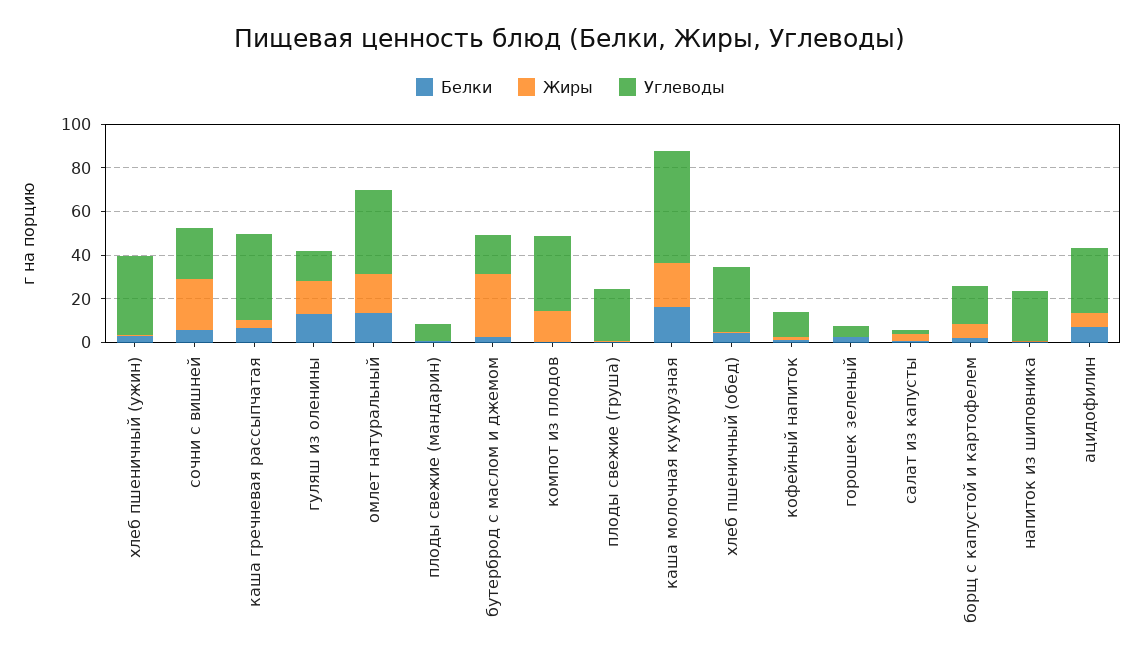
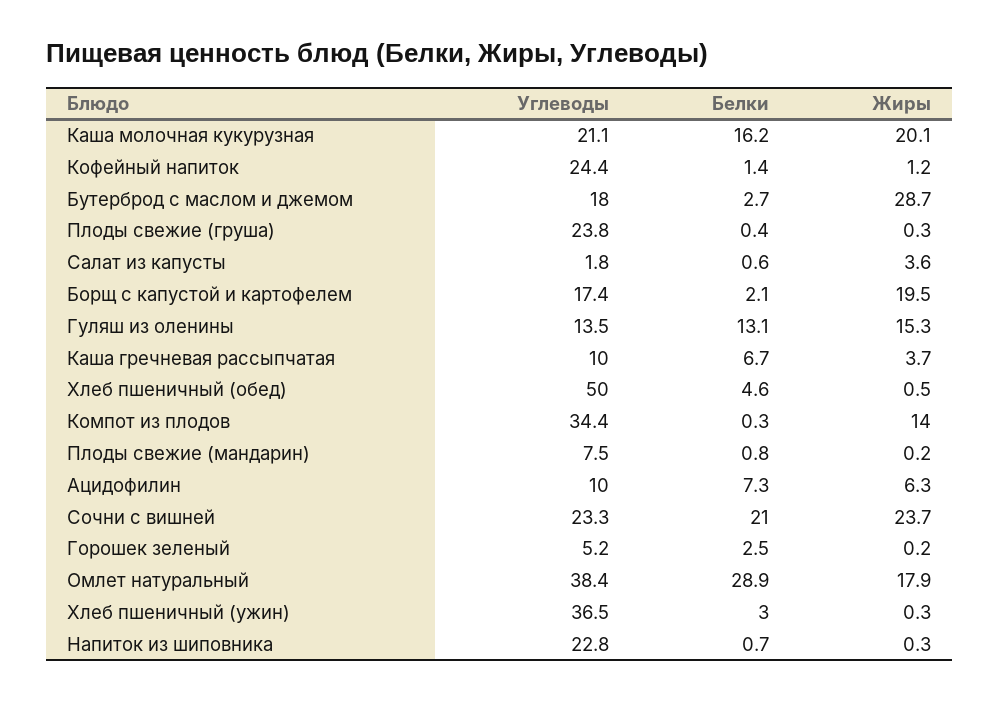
Белки, сочни с вишней: 5 -> 21
Углеводы, каша гречневая рассыпчатая: 40 -> 10
Белки, омлет натуральный: 15 -> 28.9
Углеводы, каша молочная кукурузная: 50 -> 21.1
Углеводы, хлеб пшеничный (обед): 30 -> 50
Углеводы, кофейный напиток: 10 -> 24.4
Жиры, борщ с капустой и картофелем: 5 -> 19.5
Углеводы, ацидофилин: 30 -> 10

